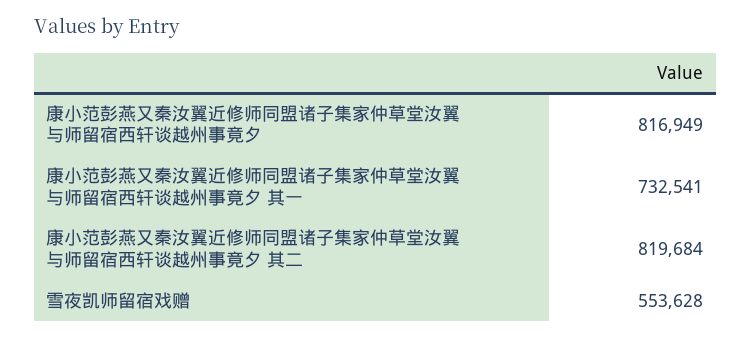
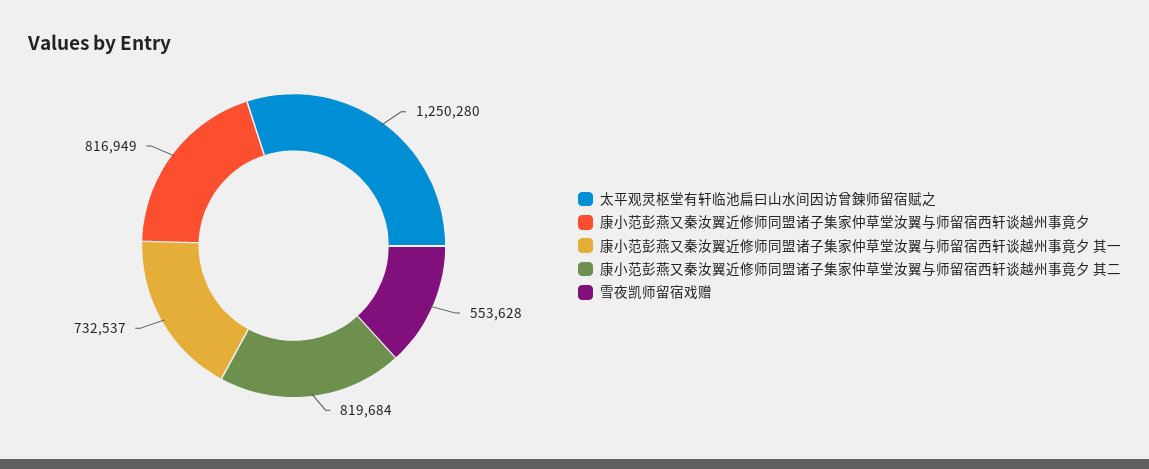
康小范彭燕又秦汝翼近修师同盟诸子集家仲草堂汝翼与师留宿西轩谈越州事竟夕 其一: 732541 -> 732537
太平观灵枢堂有轩临池扁曰山水间因访曾鍊师留宿赋之: none -> 1250280

